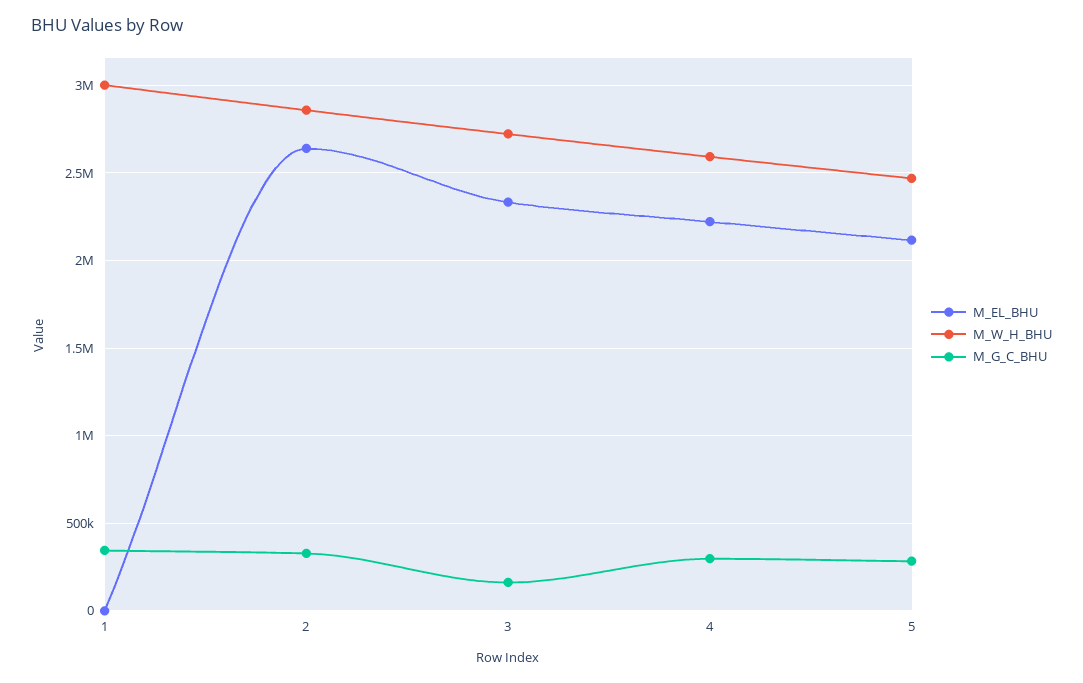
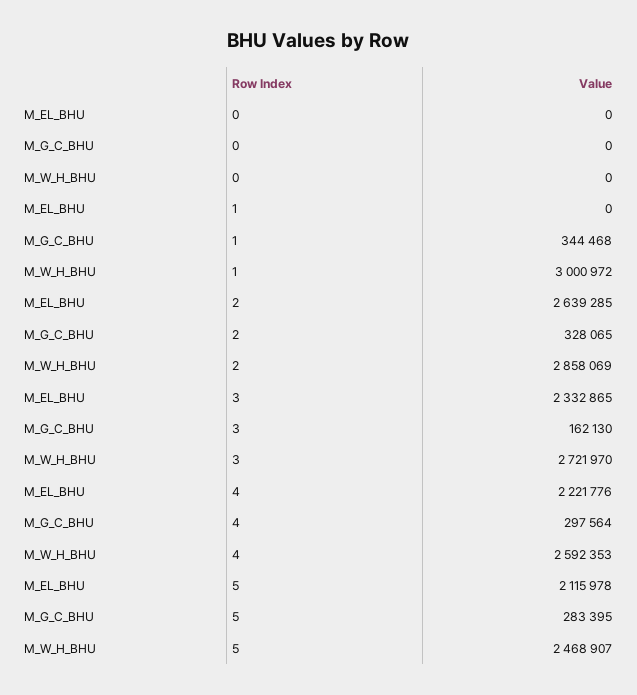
M_EL_BHU, 0: none -> 0
M_G_C_BHU, 0: none -> 0
M_W_H_BHU, 0: none -> 0

